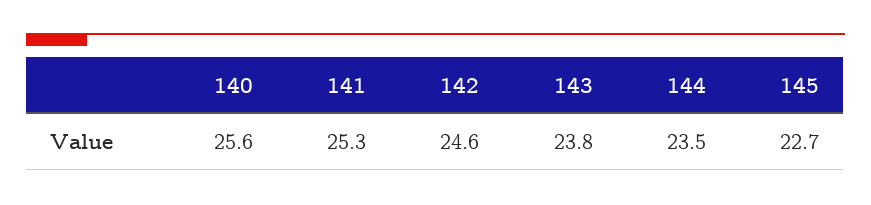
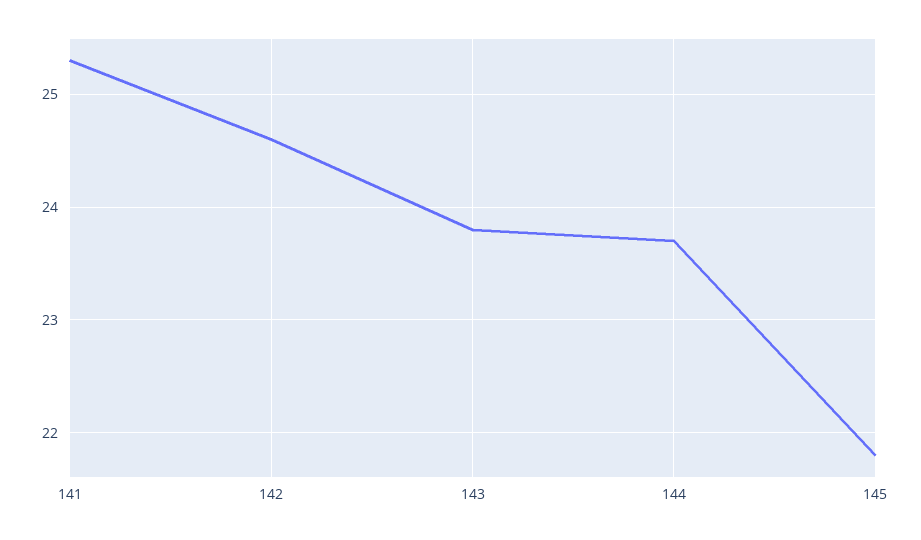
140: 25.6 -> none
144: 23.5 -> 23.7
145: 22.7 -> 21.8

